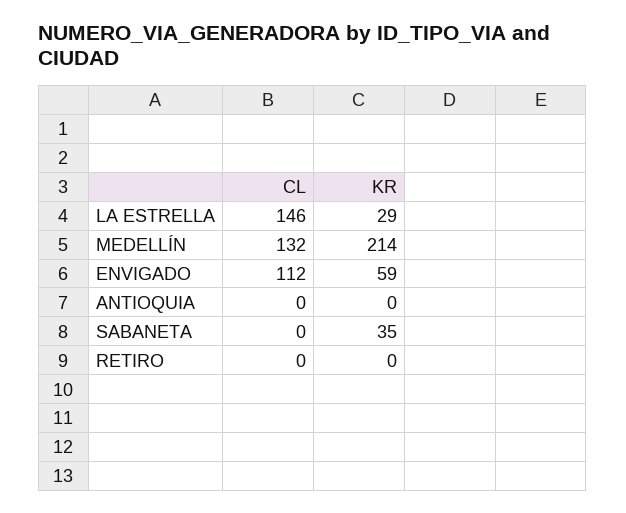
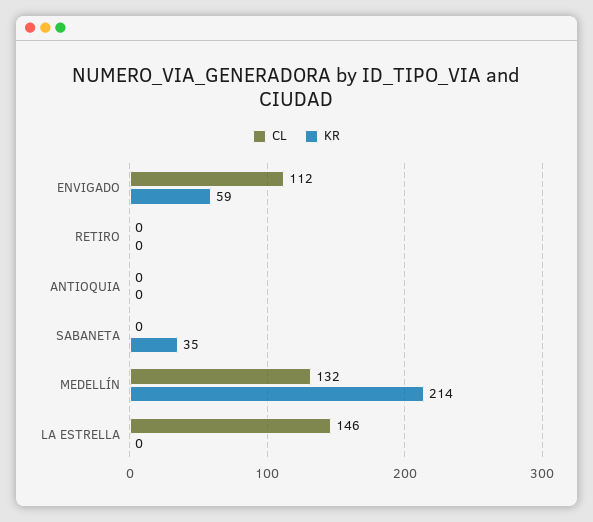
KR, LA ESTRELLA: 29 -> 0

